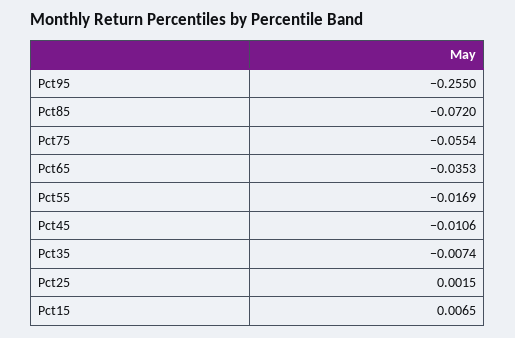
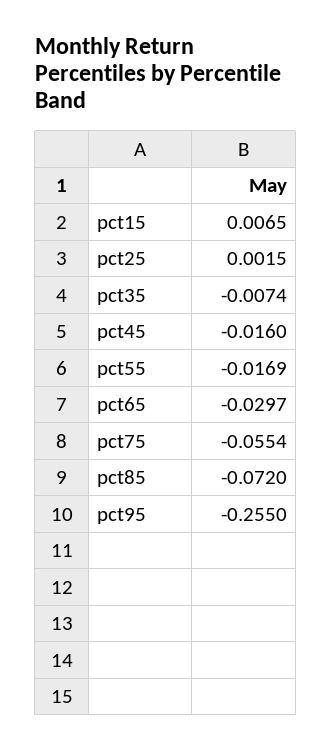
Pct65: -0.0353 -> -0.0297
Pct45: -0.0106 -> -0.016

